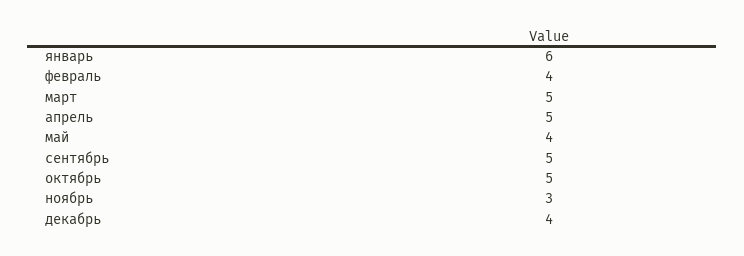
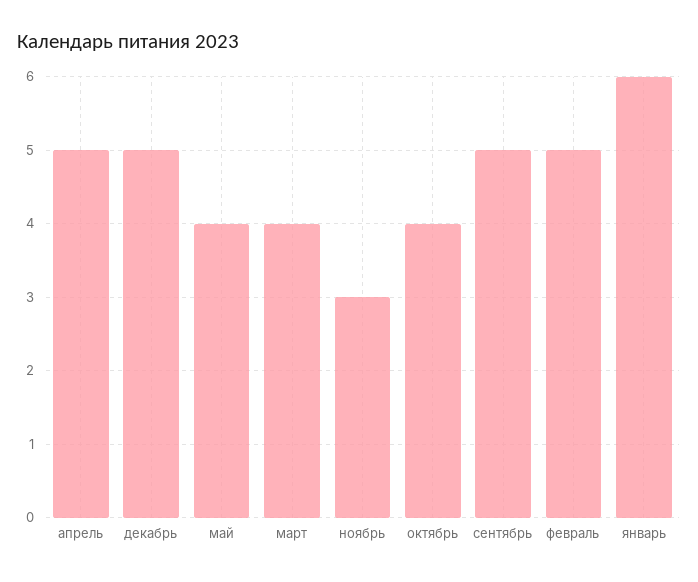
февраль: 4 -> 5
март: 5 -> 4
октябрь: 5 -> 4
декабрь: 4 -> 5

